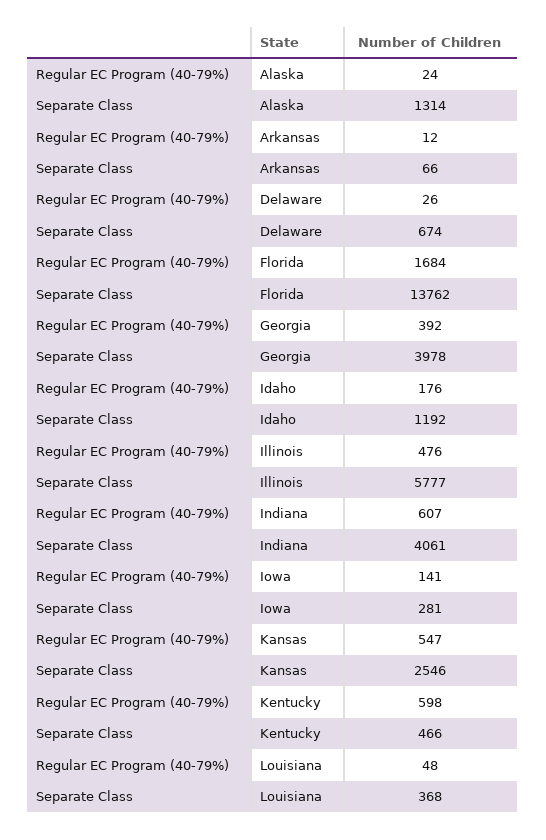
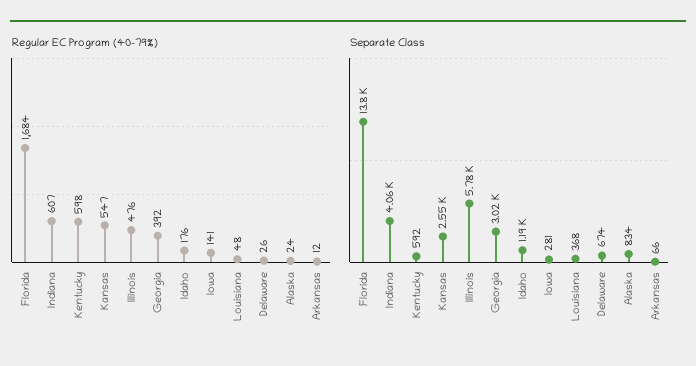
Separate Class, Alaska: 1314 -> 834
Separate Class, Georgia: 3978 -> 3020
Separate Class, Kentucky: 466 -> 592

